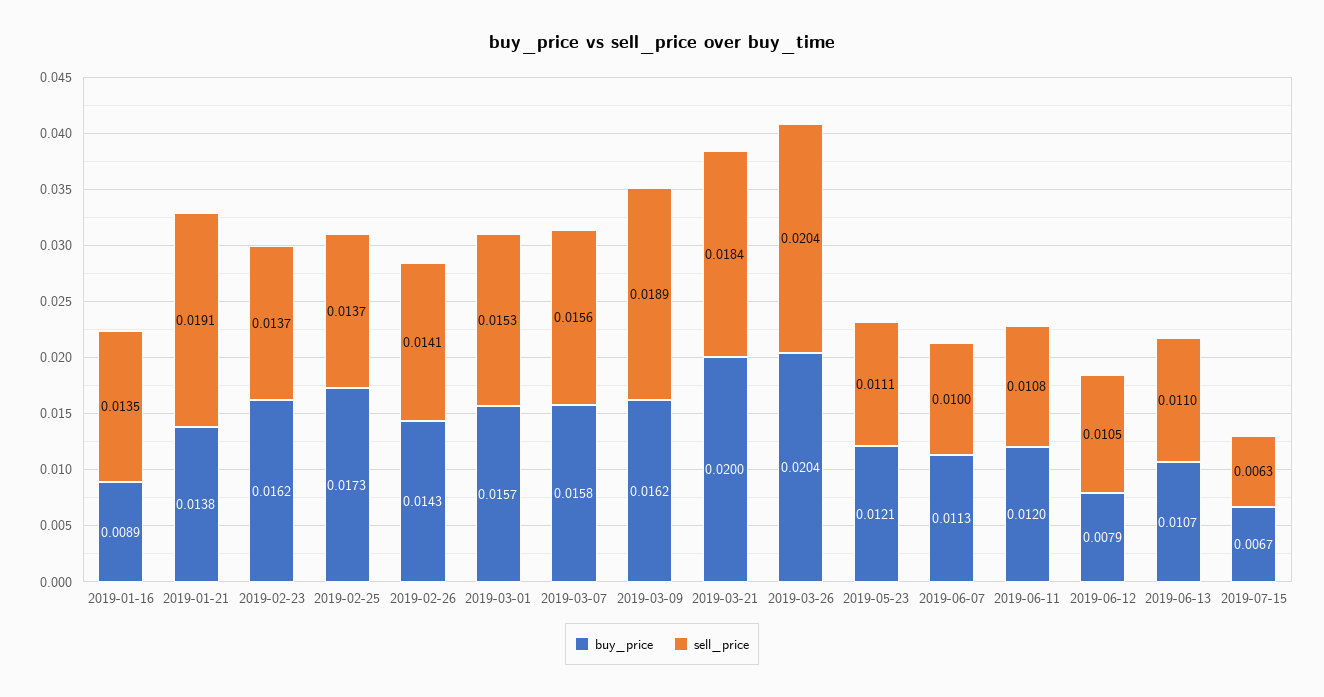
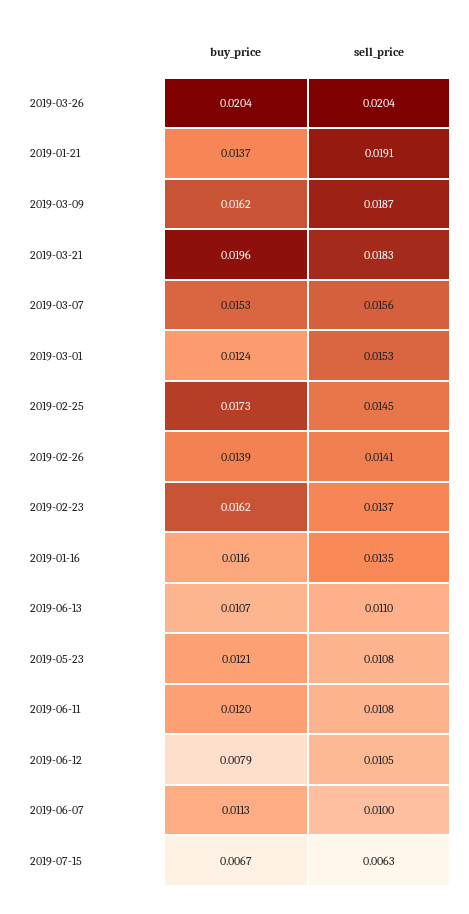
buy_price, 2019-01-16: 0.0089 -> 0.0116
buy_price, 2019-01-21: 0.0138 -> 0.0137
sell_price, 2019-02-25: 0.0137 -> 0.0145
buy_price, 2019-02-26: 0.0143 -> 0.0139
buy_price, 2019-03-01: 0.0157 -> 0.0124
buy_price, 2019-03-07: 0.0158 -> 0.0153
sell_price, 2019-03-09: 0.0189 -> 0.0187
buy_price, 2019-03-21: 0.02 -> 0.0196
sell_price, 2019-03-21: 0.0184 -> 0.0183
sell_price, 2019-05-23: 0.0111 -> 0.0108

